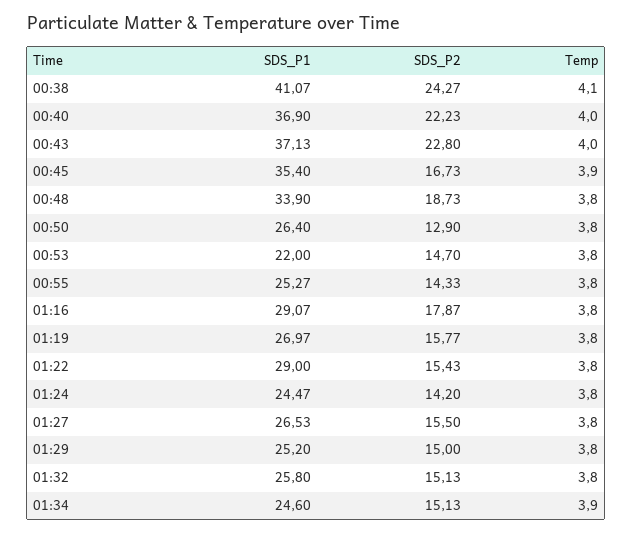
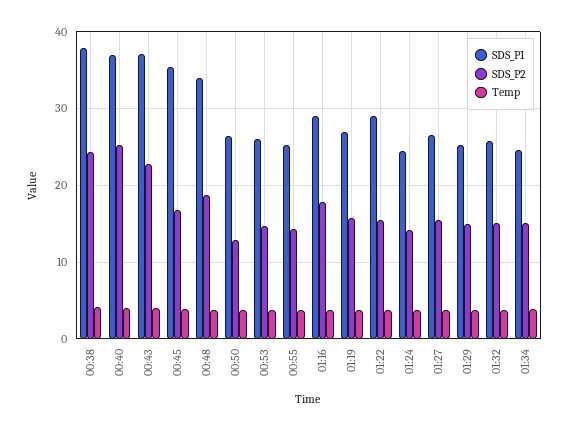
SDS_P1, 00:38: 41.07 -> 38
SDS_P2, 00:40: 22.23 -> 25
SDS_P1, 00:53: 22 -> 26

